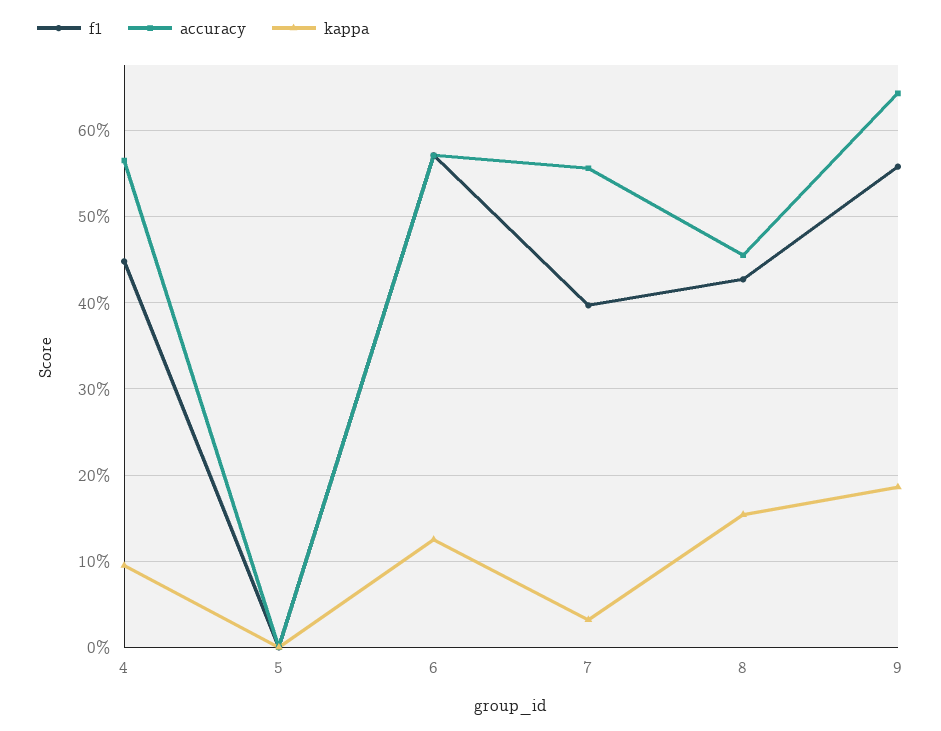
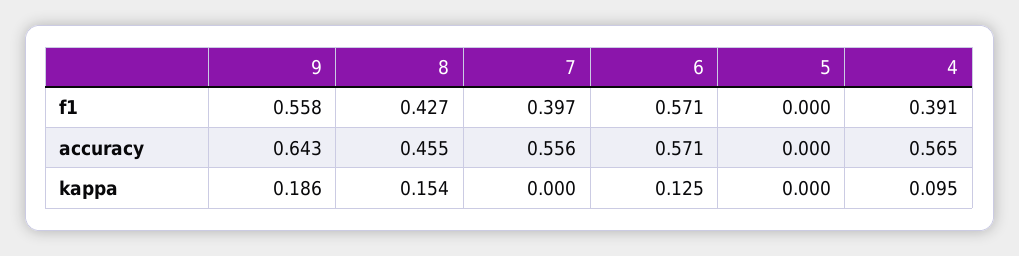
f1, 4: 0.45 -> 0.391
kappa, 7: 0.03 -> 0

